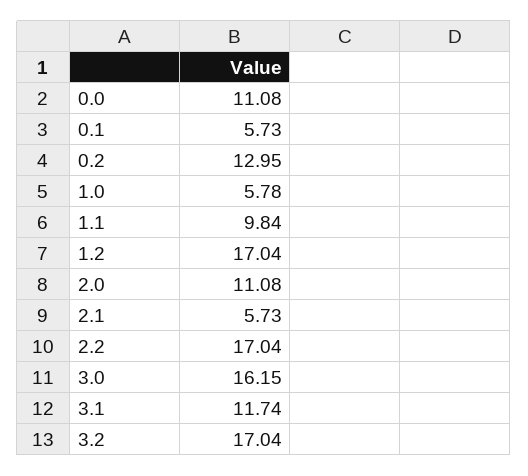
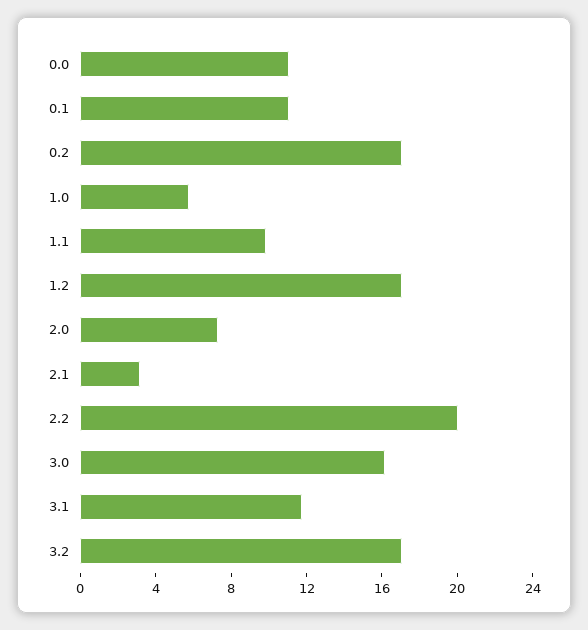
0.1: 5.73 -> 11
0.2: 12.95 -> 17
2.0: 11.08 -> 7
2.1: 5.73 -> 3
2.2: 17.04 -> 20

